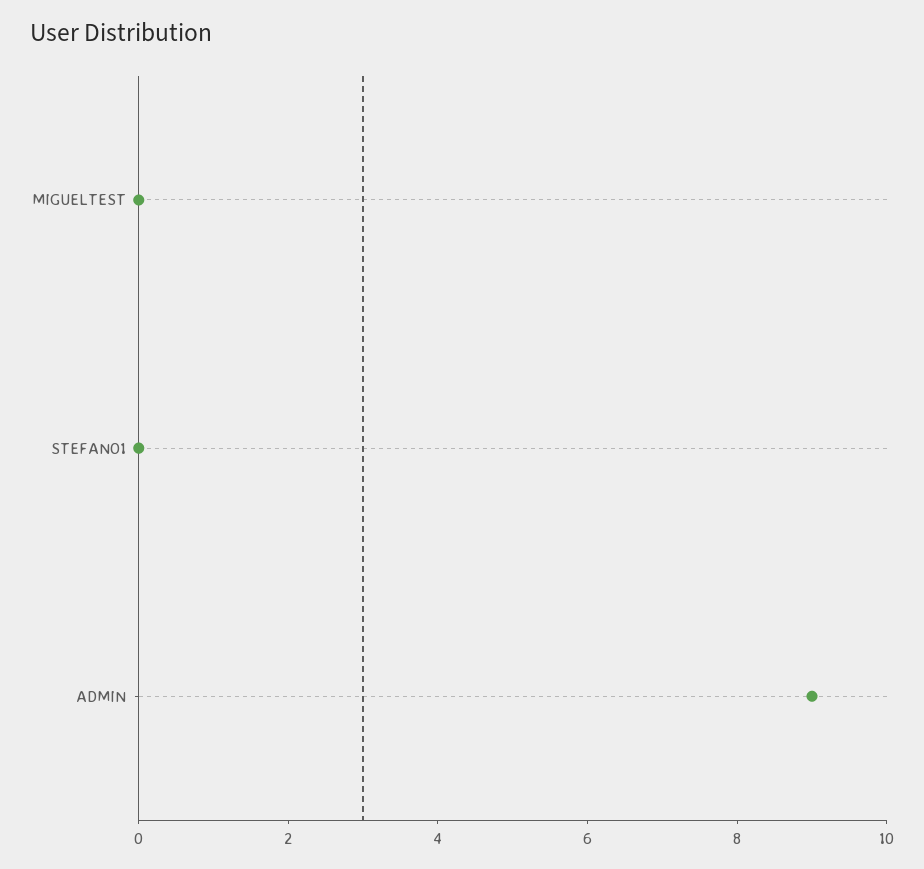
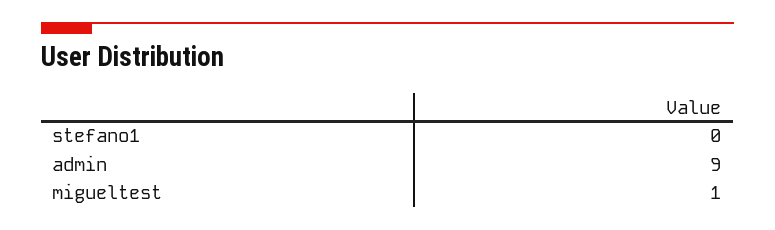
MIGUELTEST: 0 -> 1

